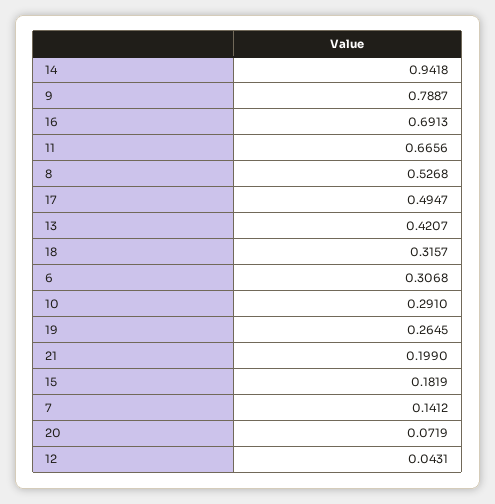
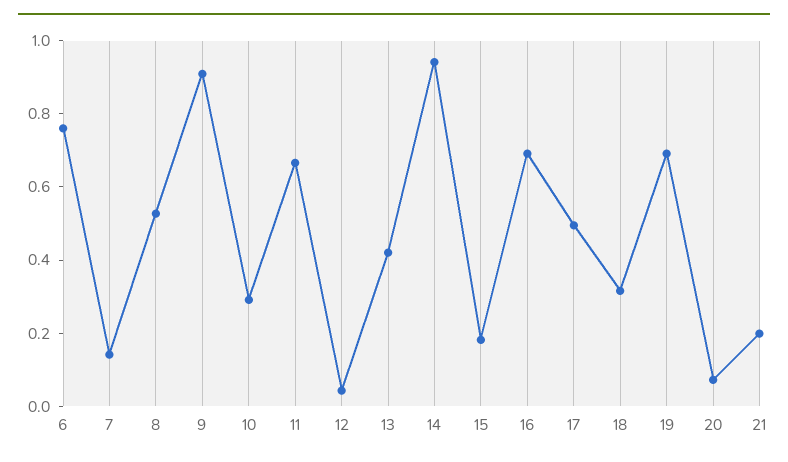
9: 0.7887 -> 0.9
6: 0.3068 -> 0.75
19: 0.2645 -> 0.7

